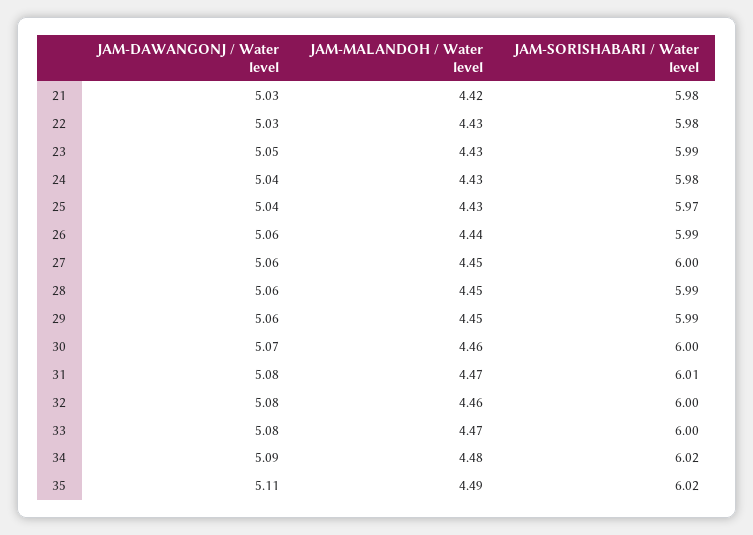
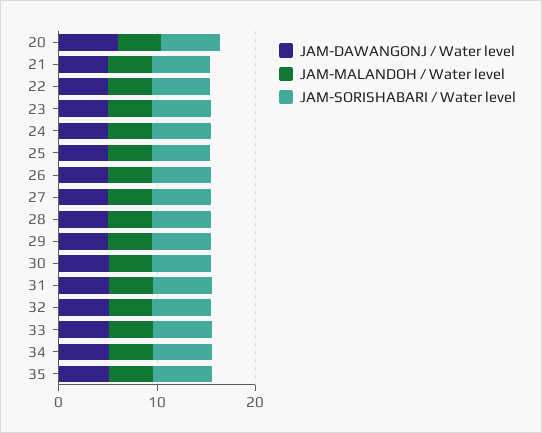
JAM-DAWANGONJ / Water level, 20: none -> 6
JAM-MALANDOH / Water level, 20: none -> 4
JAM-SORISHABARI / Water level, 20: none -> 6

